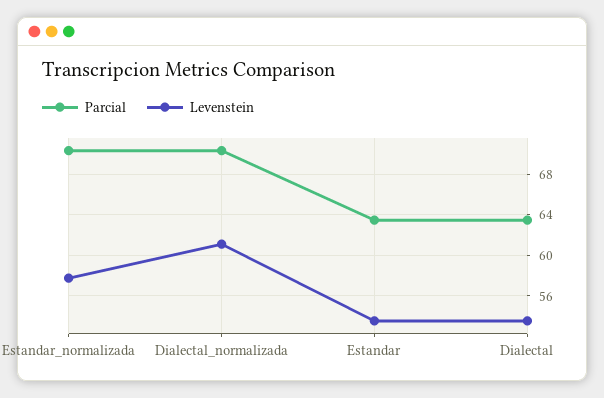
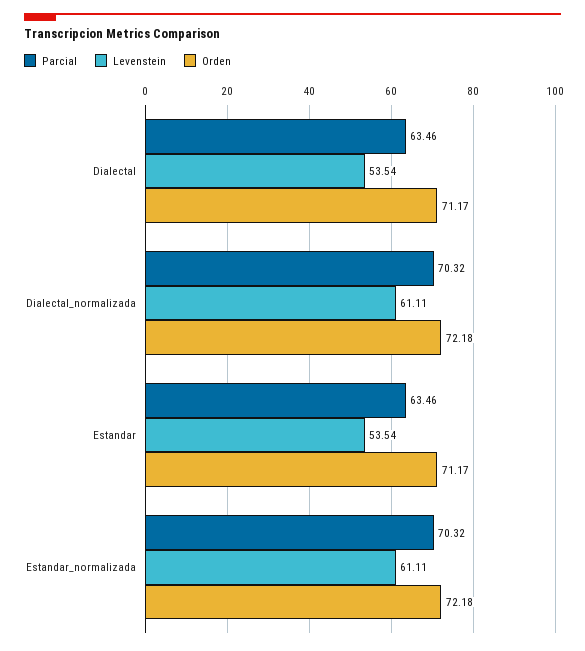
Levenstein, Estandar_normalizada: 58 -> 61.11
Orden, Dialectal: none -> 71.17
Orden, Dialectal_normalizada: none -> 72.18
Orden, Estandar: none -> 71.17
Orden, Estandar_normalizada: none -> 72.18

